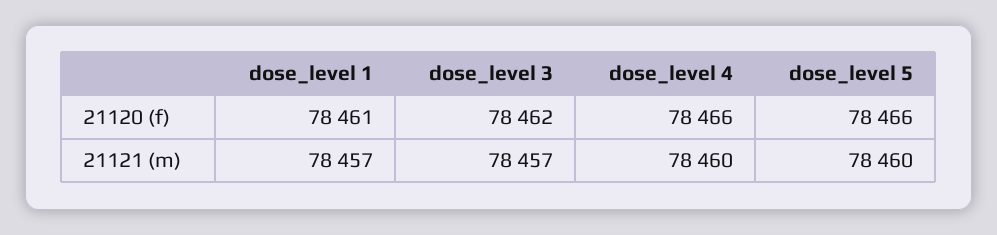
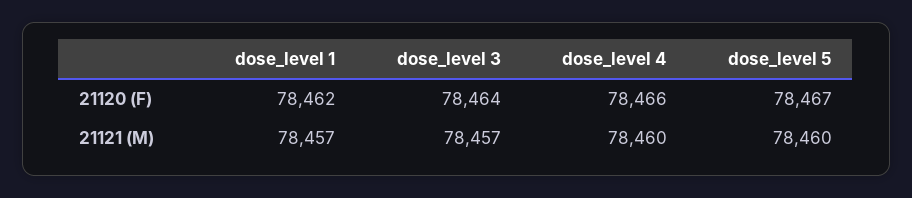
dose_level 1, 21120 (f): 78461 -> 78462
dose_level 3, 21120 (f): 78462 -> 78464
dose_level 5, 21120 (f): 78466 -> 78467

